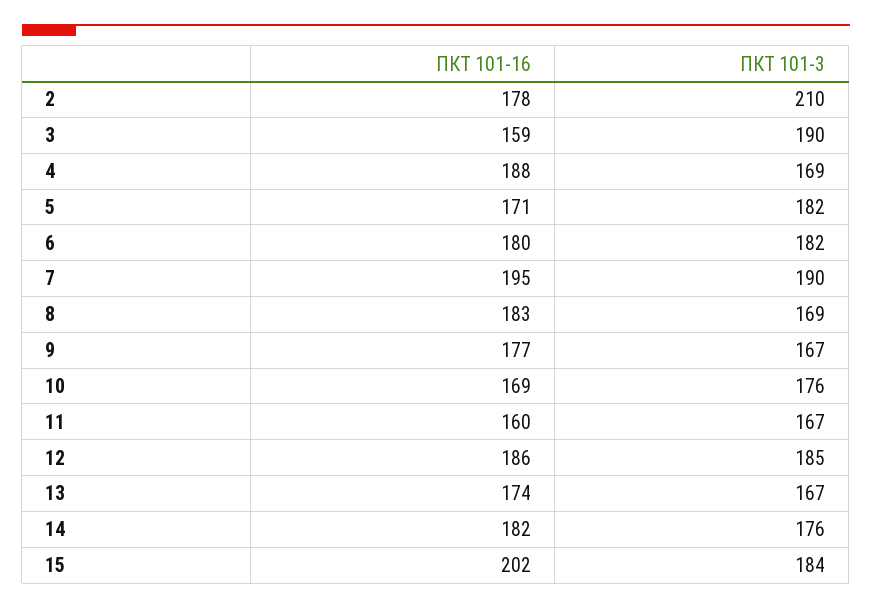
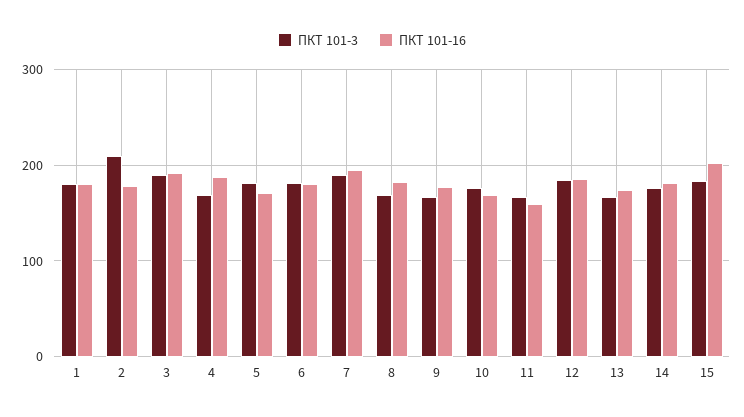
ПКТ 101-16, 3: 159 -> 190
ПКТ 101-3, 1: none -> 180
ПКТ 101-16, 1: none -> 180

